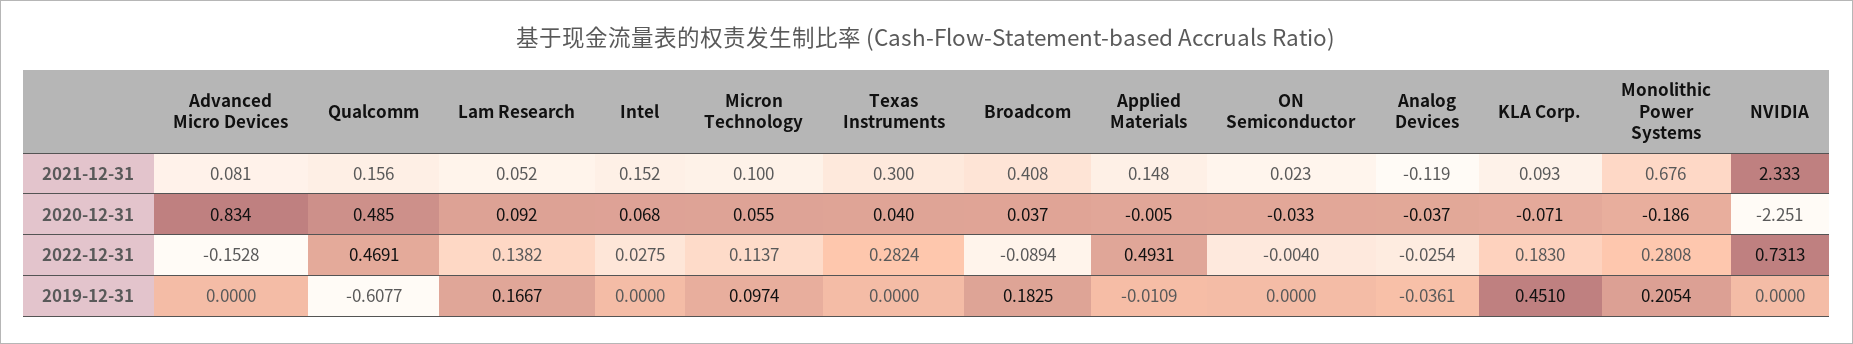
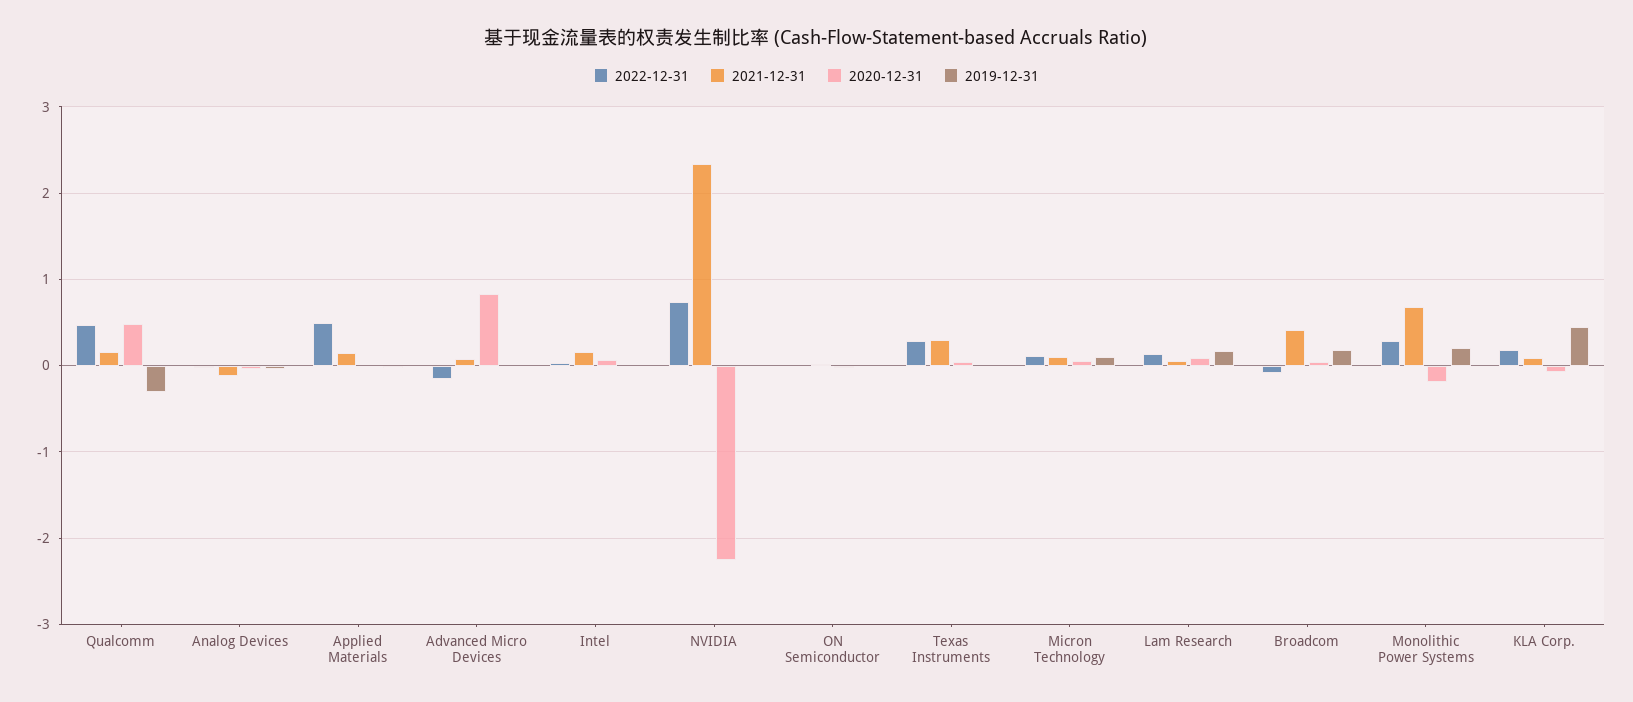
2019-12-31, Qualcomm: -0.6077 -> -0.3

